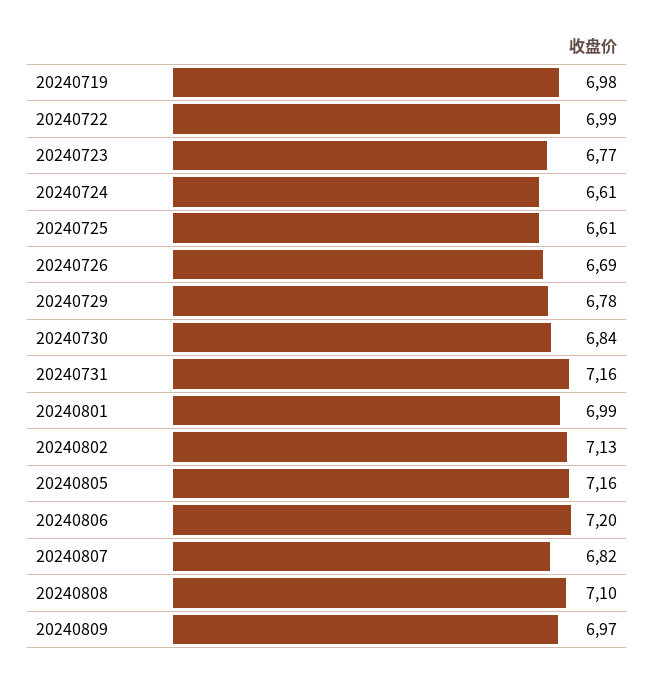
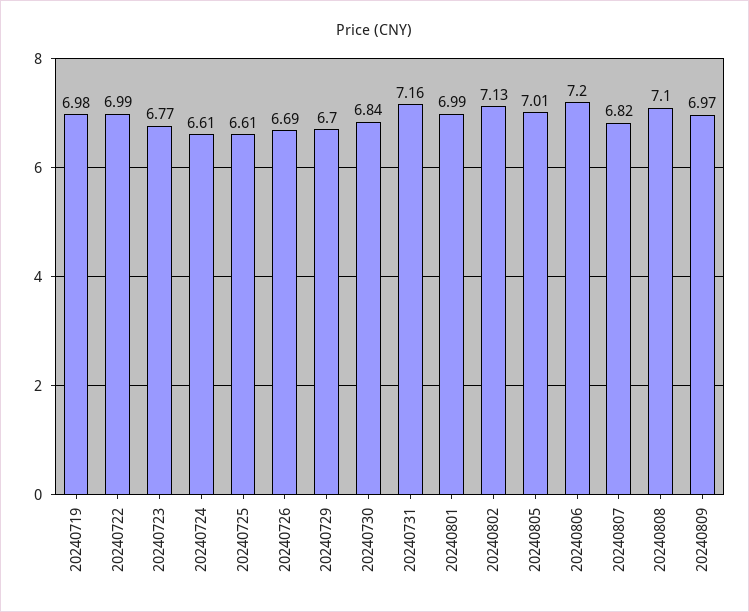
20240729: 6.78 -> 6.7
20240805: 7.16 -> 7.01

